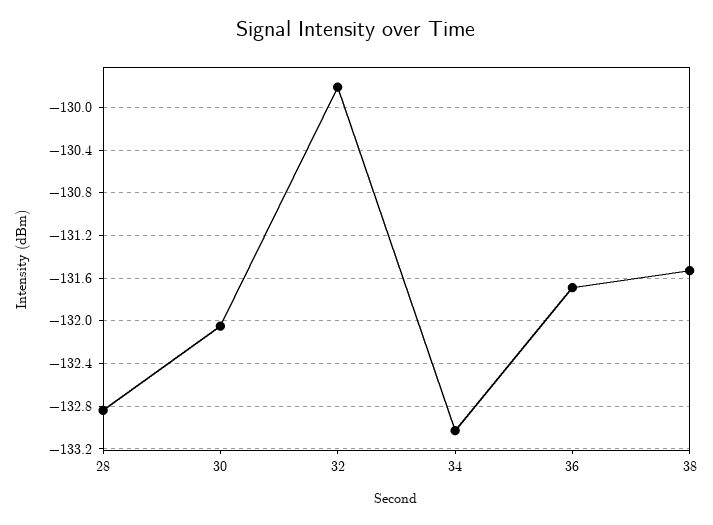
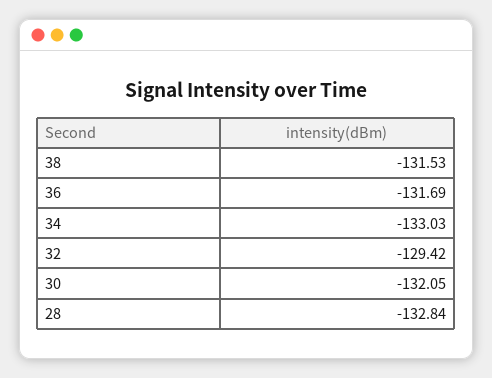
32: -129.8 -> -129.42

